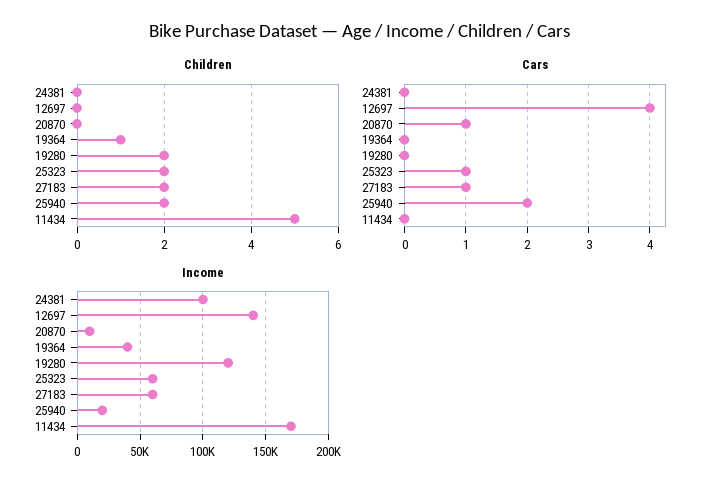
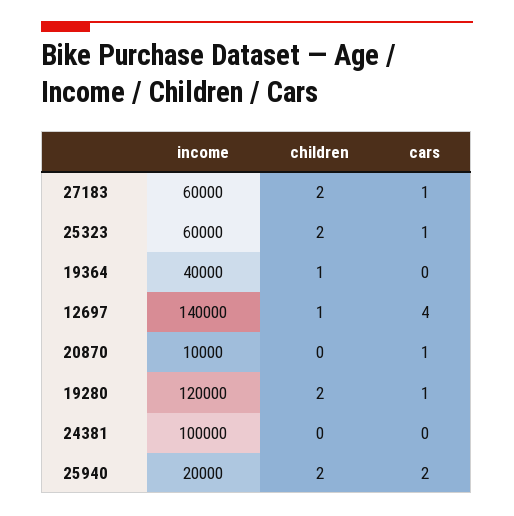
Children, 12697: 0 -> 1
Children, 11434: 5 -> none
Cars, 19280: 0 -> 1
Cars, 11434: 0 -> none
Income, 11434: 170000 -> none

